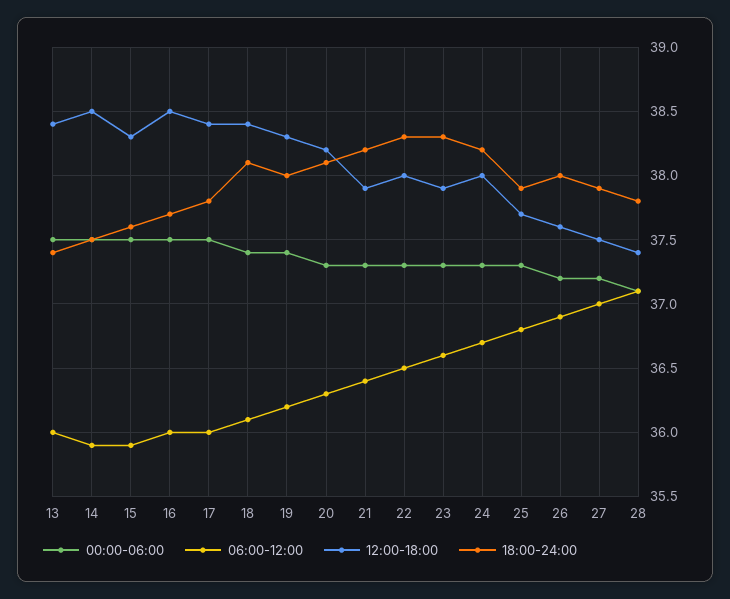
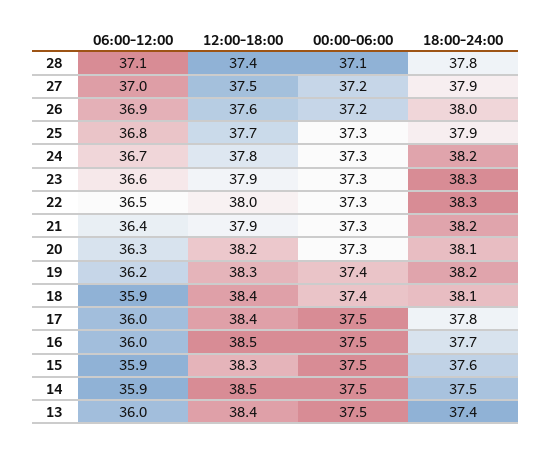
06:00-12:00, 18: 36.1 -> 35.9
18:00-24:00, 19: 38 -> 38.2
12:00-18:00, 24: 38 -> 37.8

